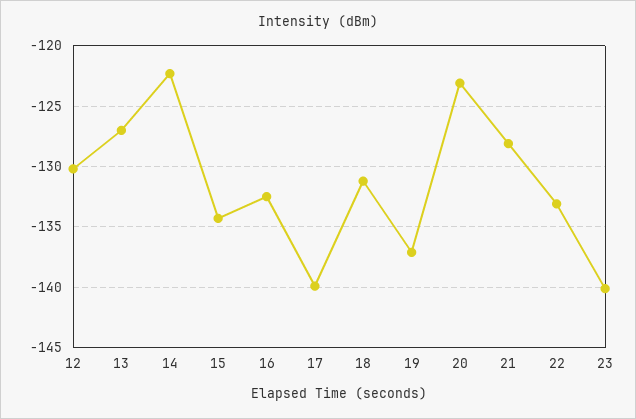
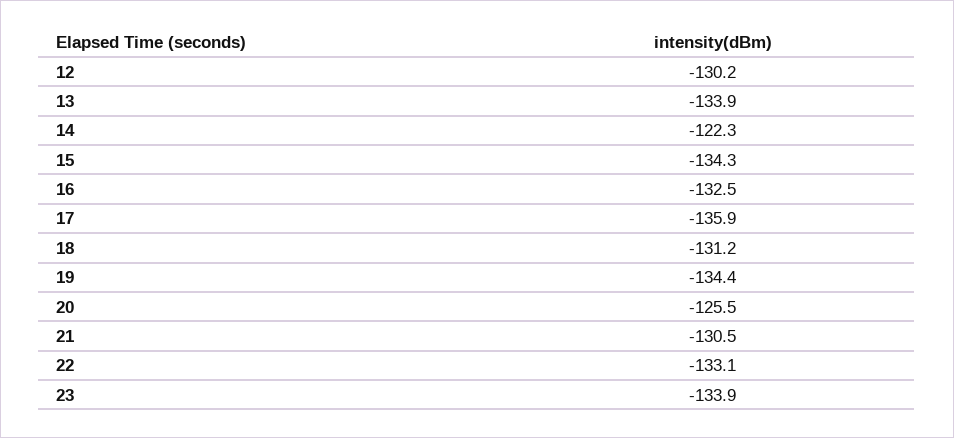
13: -127 -> -133.9
17: -140 -> -135.9
19: -137 -> -134.4
20: -123 -> -125.5
21: -128 -> -130.5
23: -140 -> -133.9

